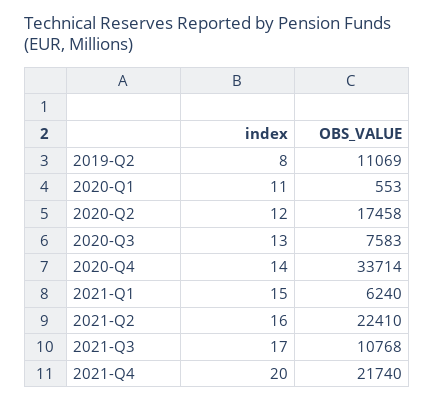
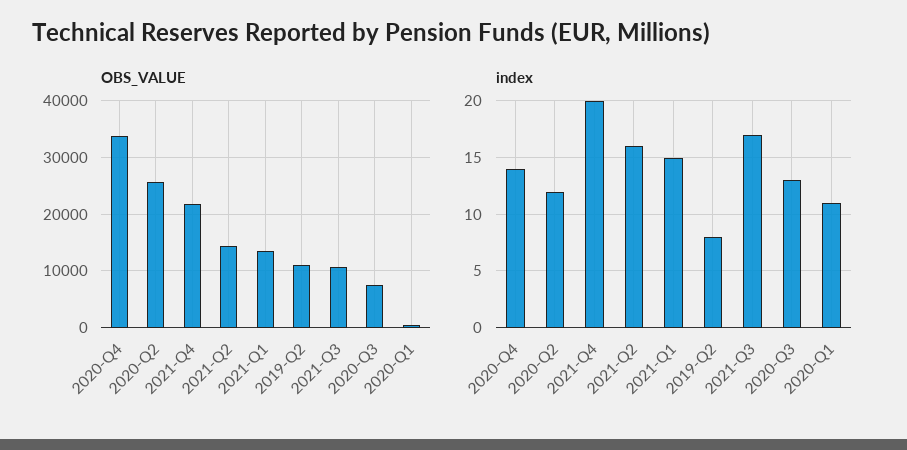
OBS_VALUE, 2020-Q2: 17458 -> 26000
OBS_VALUE, 2021-Q1: 6240 -> 14000
OBS_VALUE, 2021-Q2: 22410 -> 14000

